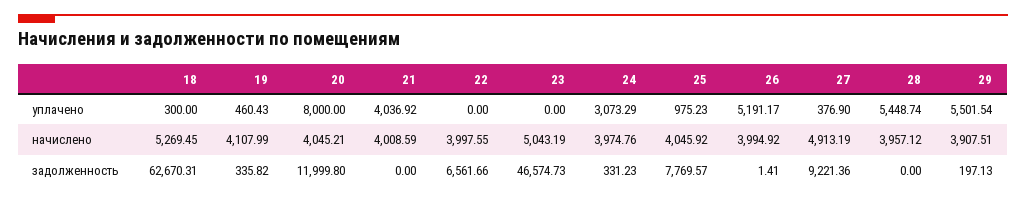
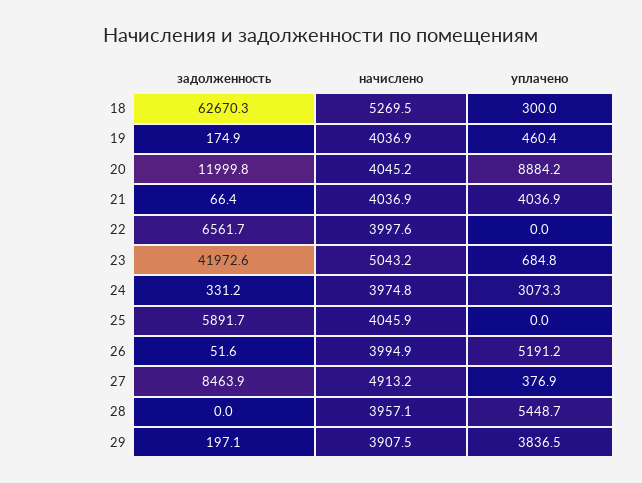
20, уплачено: 8000 -> 8884.2
23, уплачено: 0 -> 684.8
25, уплачено: 975.23 -> 0
29, уплачено: 5501.54 -> 3836.5
19, начислено: 4107.99 -> 4036.9
21, начислено: 4008.59 -> 4036.9
19, задолженность: 335.82 -> 174.9
21, задолженность: 0 -> 66.4
23, задолженность: 46574.73 -> 41972.6
25, задолженность: 7769.57 -> 5891.7
26, задолженность: 1.41 -> 51.6
27, задолженность: 9221.36 -> 8463.9

